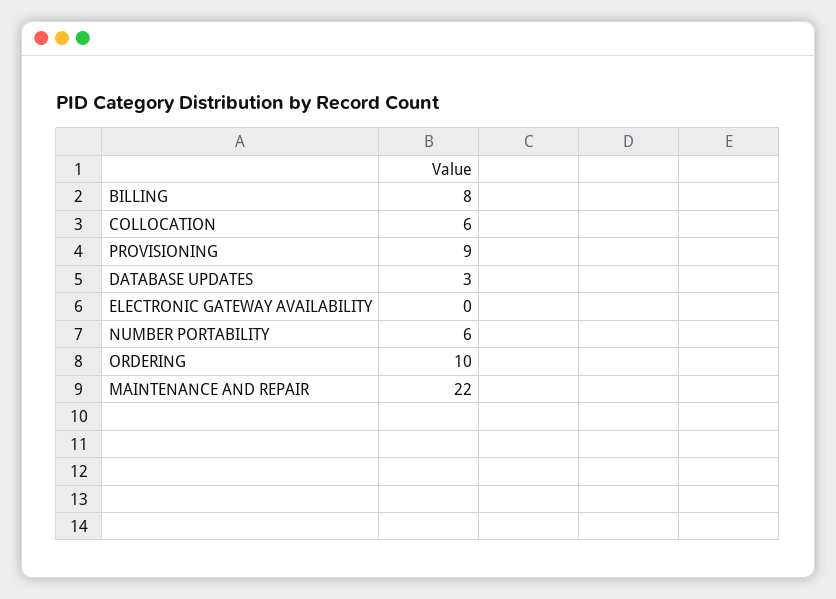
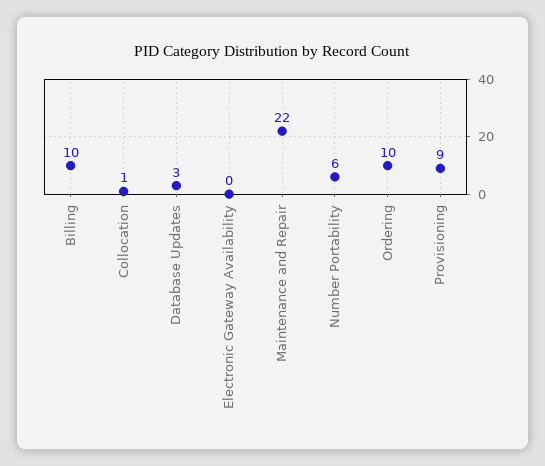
BILLING: 8 -> 10
COLLOCATION: 6 -> 1

